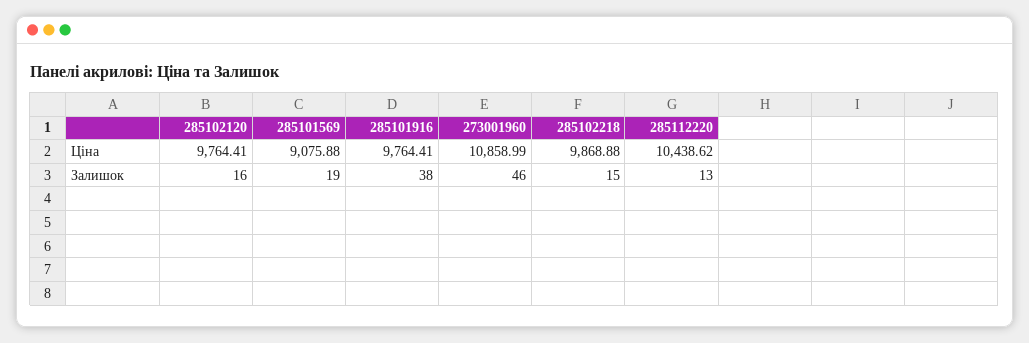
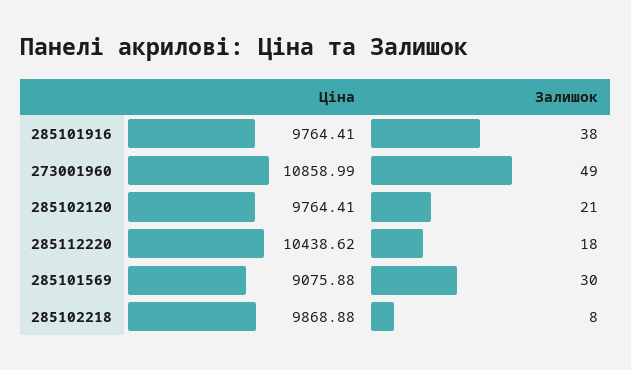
285102120, Залишок: 16 -> 21
285101569, Залишок: 19 -> 30
273001960, Залишок: 46 -> 49
285102218, Залишок: 15 -> 8
285112220, Залишок: 13 -> 18

